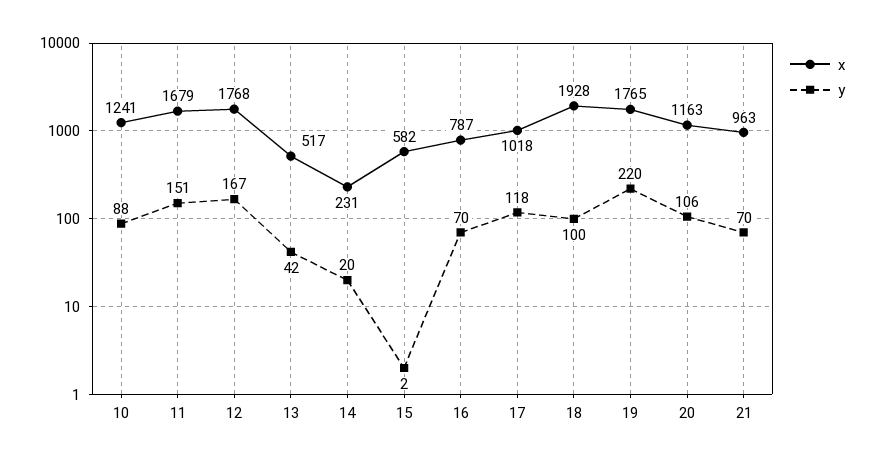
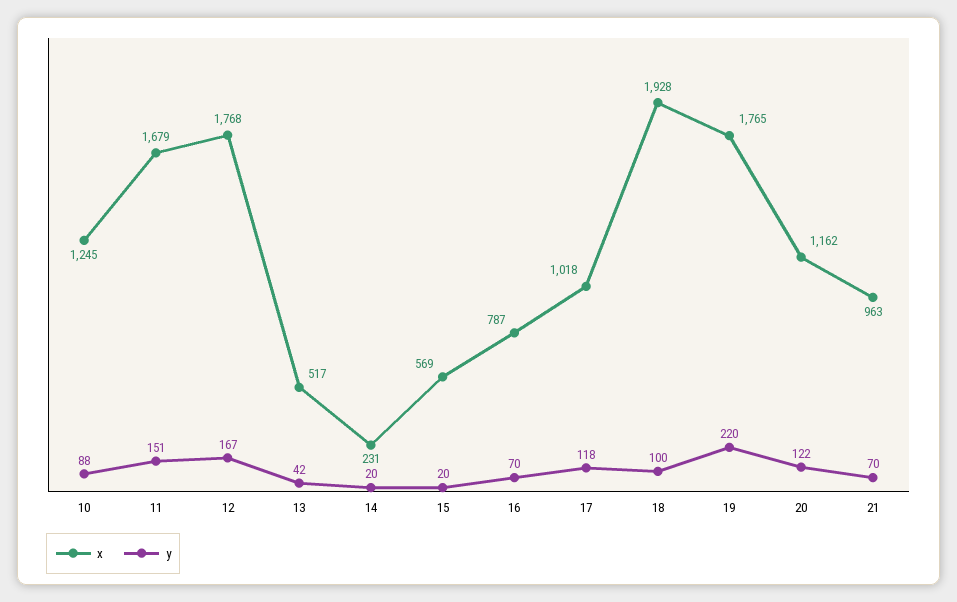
x, 10: 1241 -> 1245
x, 15: 582 -> 569
y, 15: 2 -> 20
x, 20: 1163 -> 1162
y, 20: 106 -> 122

